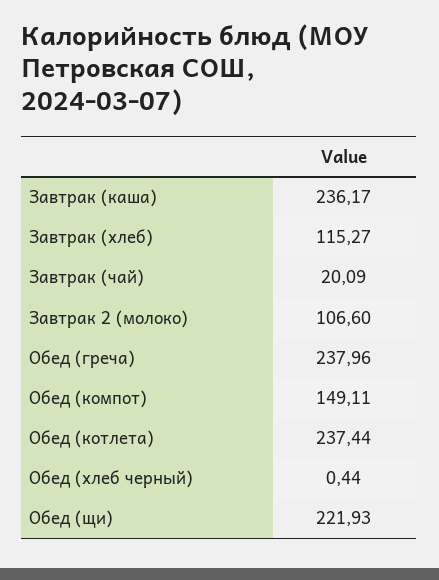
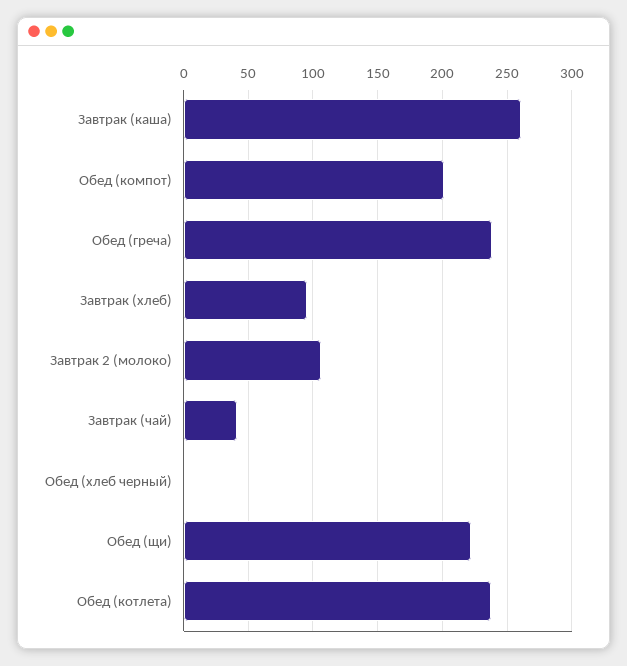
Завтрак (каша): 236.17 -> 260
Завтрак (хлеб): 115.27 -> 95
Завтрак (чай): 20.09 -> 40
Обед (компот): 149.11 -> 200

